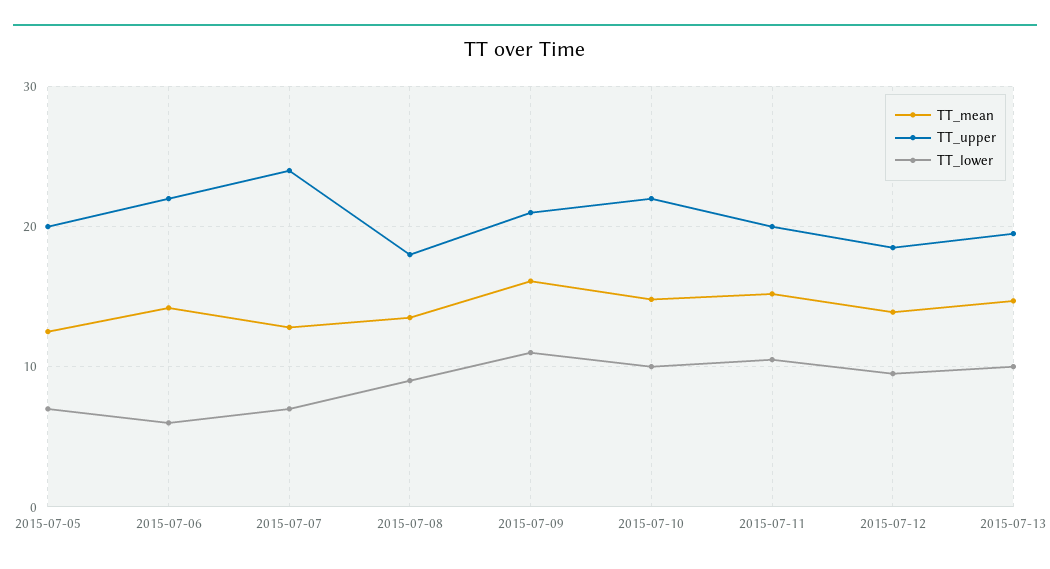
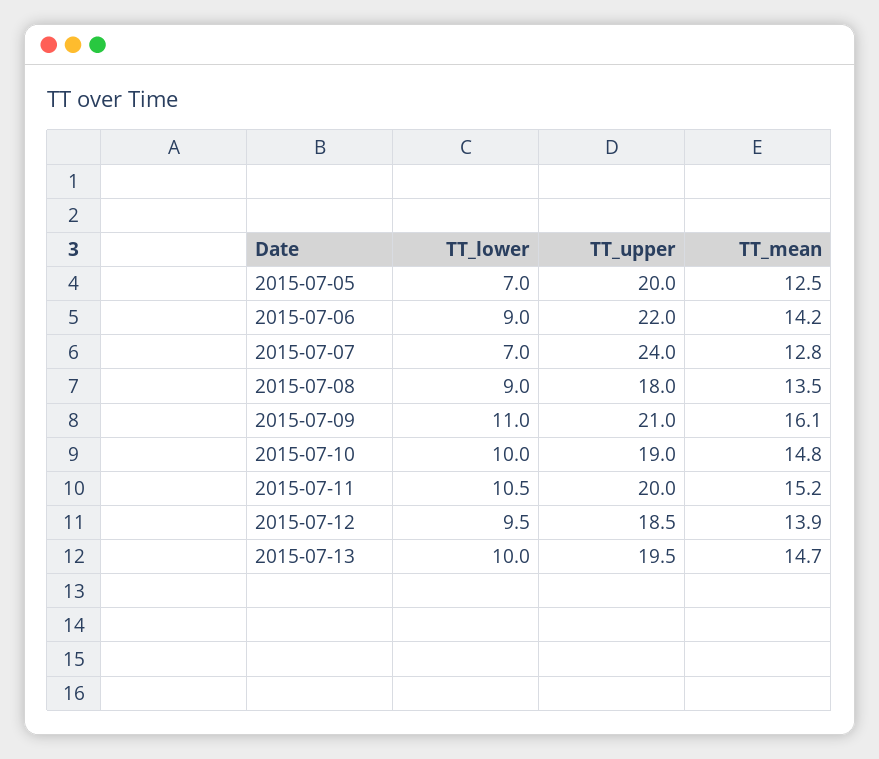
TT_lower, 2015-07-06: 6 -> 9
TT_upper, 2015-07-10: 22 -> 19

